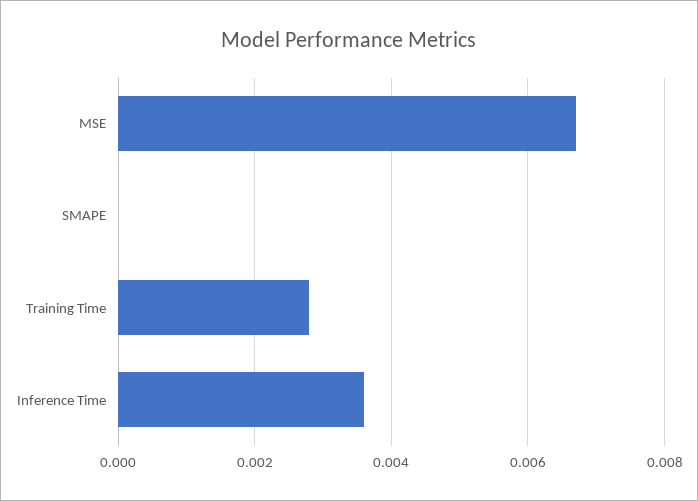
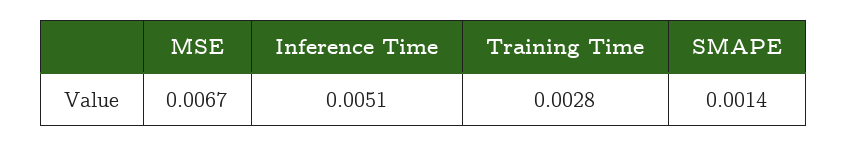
SMAPE: 0 -> 0.0014
Inference Time: 0.0035 -> 0.0051

